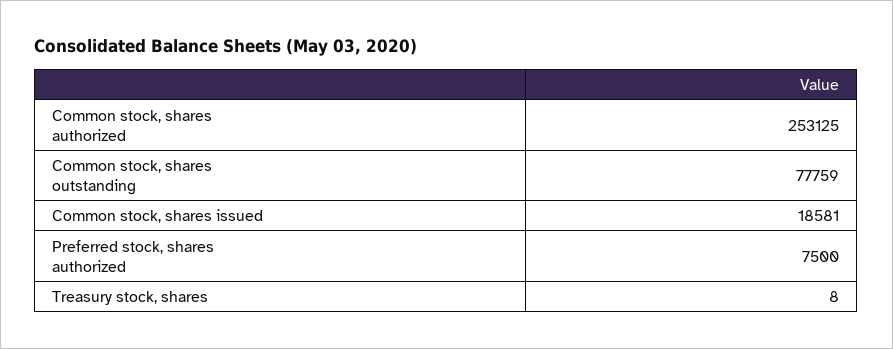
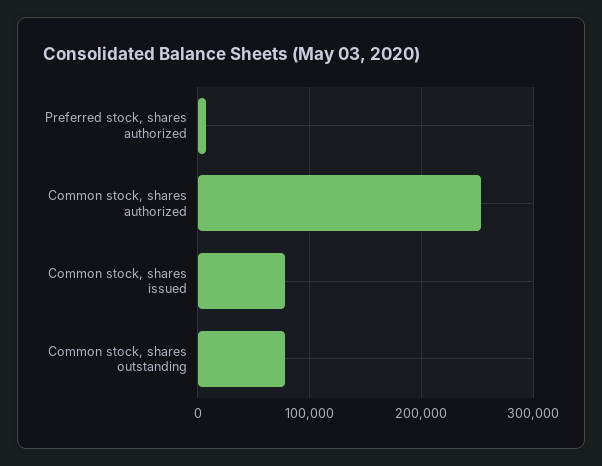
Common stock, shares issued: 18581 -> 80000
Treasury stock, shares: 8 -> none

